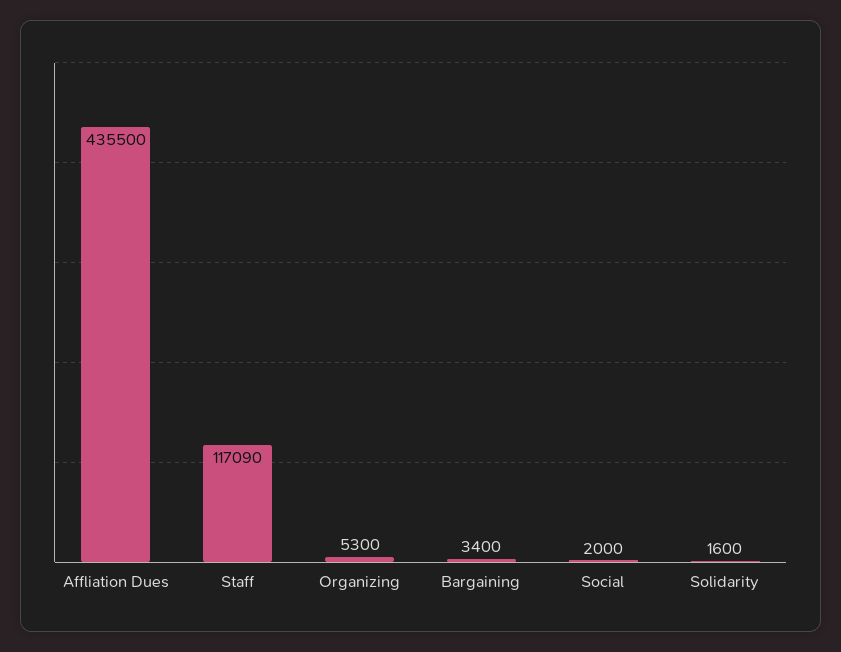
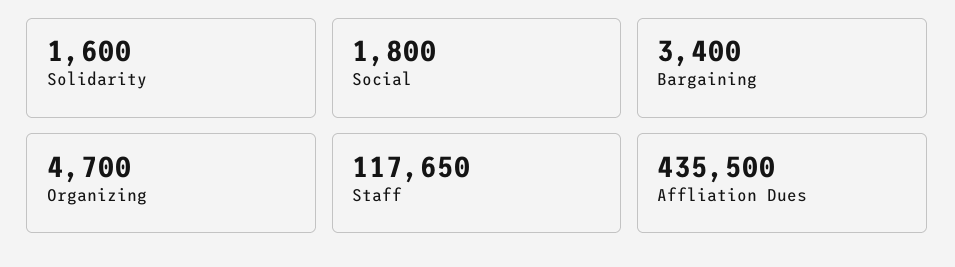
Staff: 117090 -> 117650
Organizing: 5300 -> 4700
Social: 2000 -> 1800

